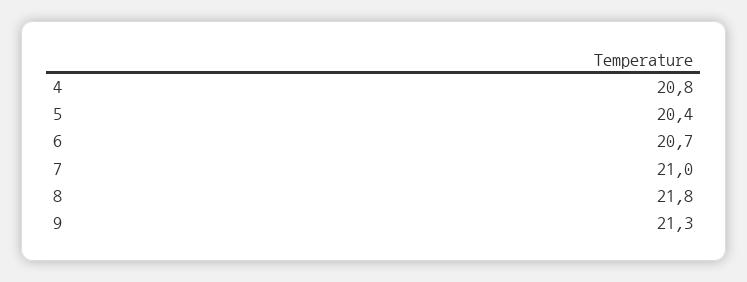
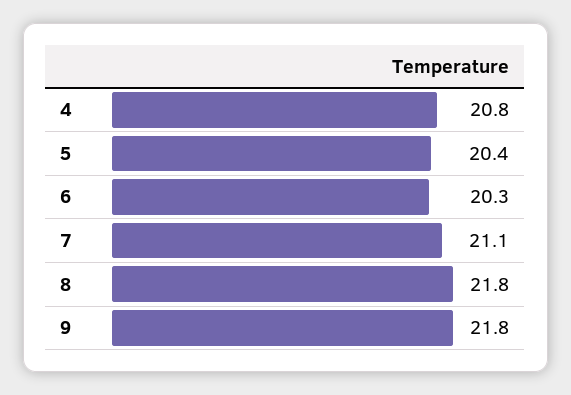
6: 20.7 -> 20.3
7: 21 -> 21.1
9: 21.3 -> 21.8

